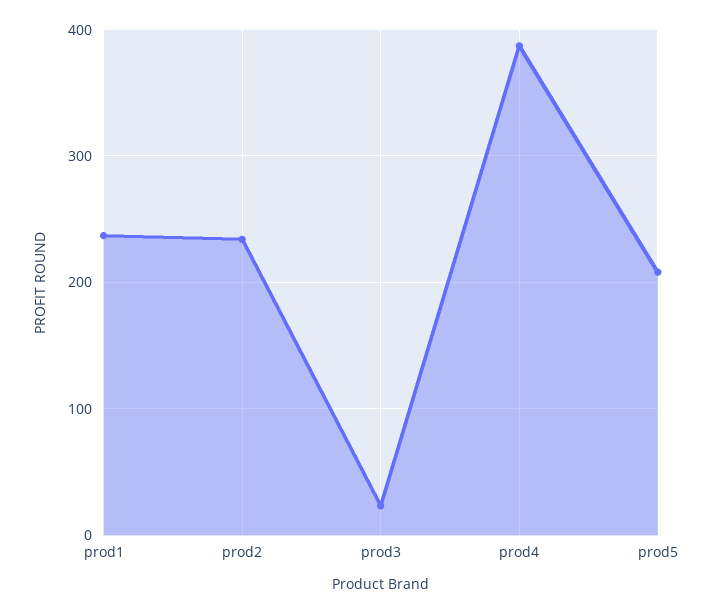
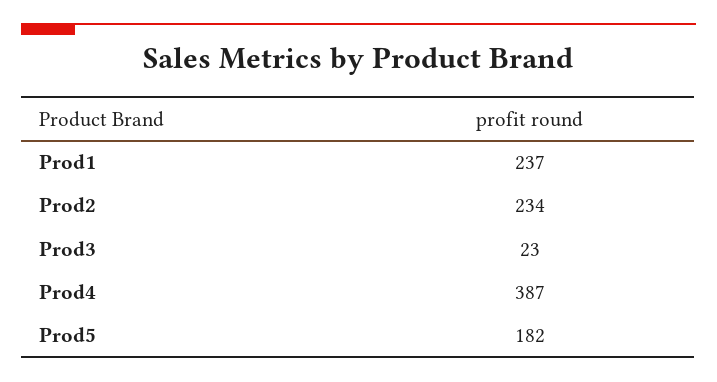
prod5: 210 -> 182

